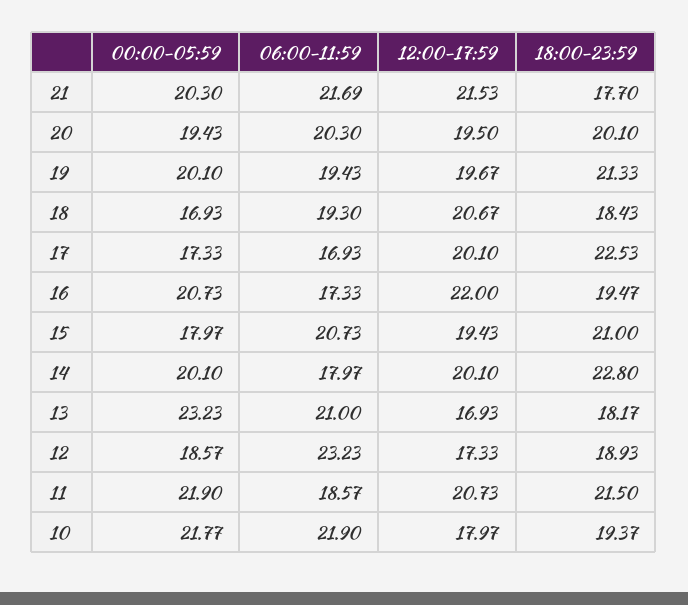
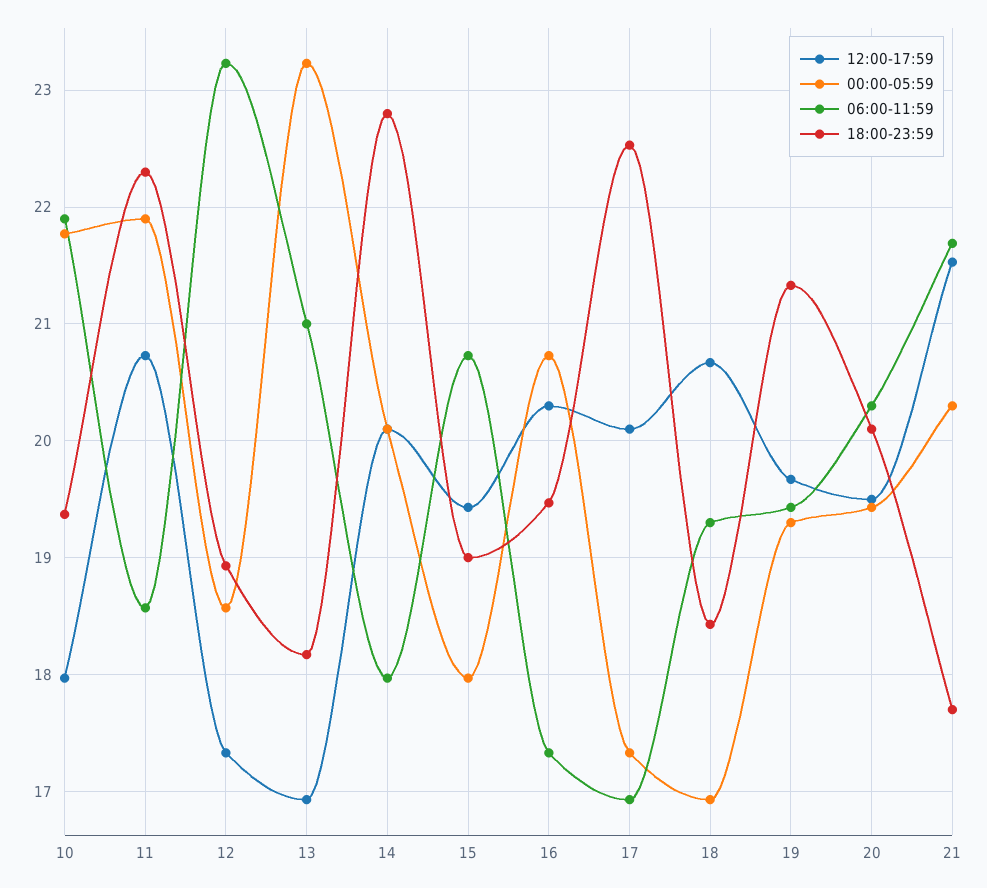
00:00-05:59, 19: 20.1 -> 19.3
12:00-17:59, 16: 22 -> 20.3
18:00-23:59, 15: 21 -> 19
18:00-23:59, 11: 21.5 -> 22.3

